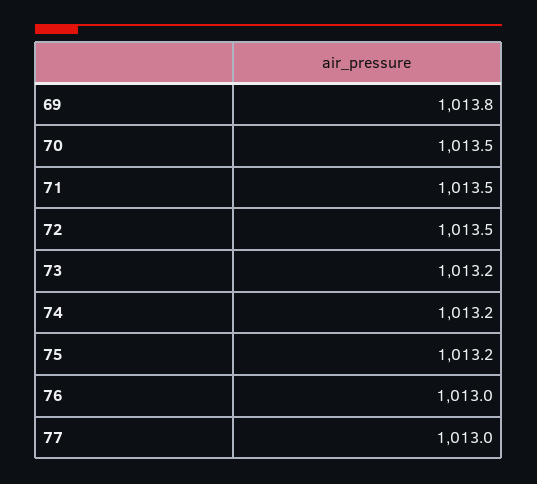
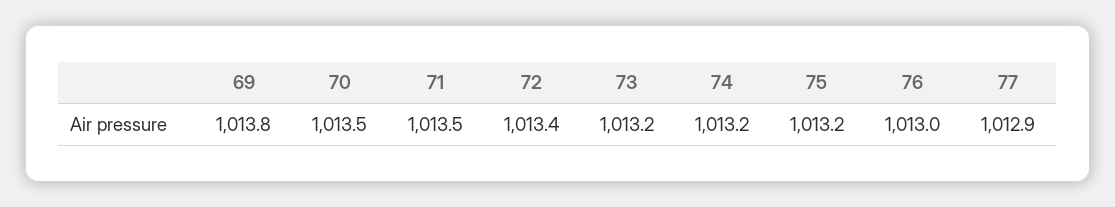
72: 1013.5 -> 1013.4
77: 1013 -> 1012.9

